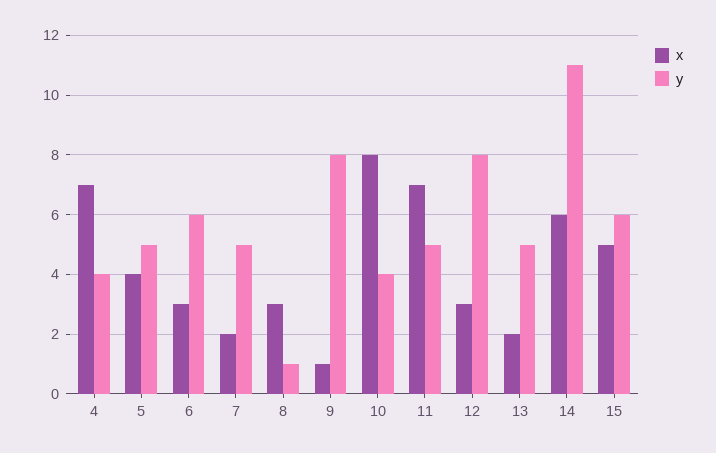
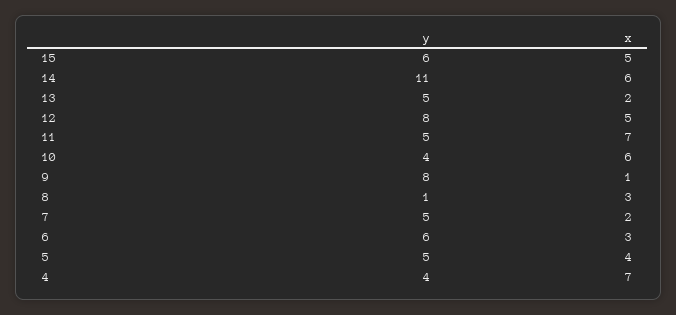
x, 10: 8 -> 6
x, 12: 3 -> 5

